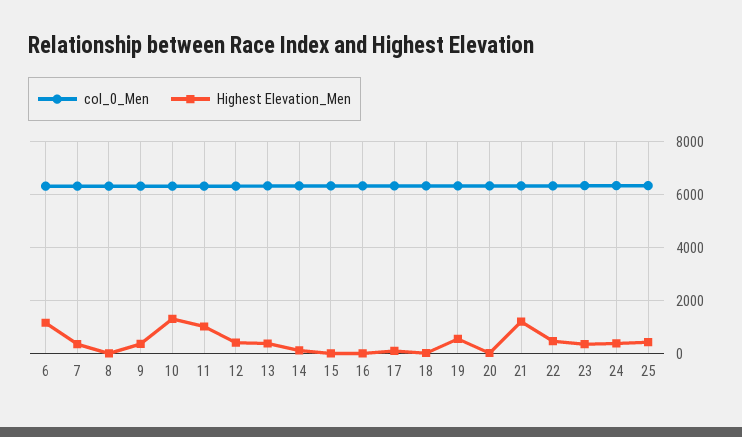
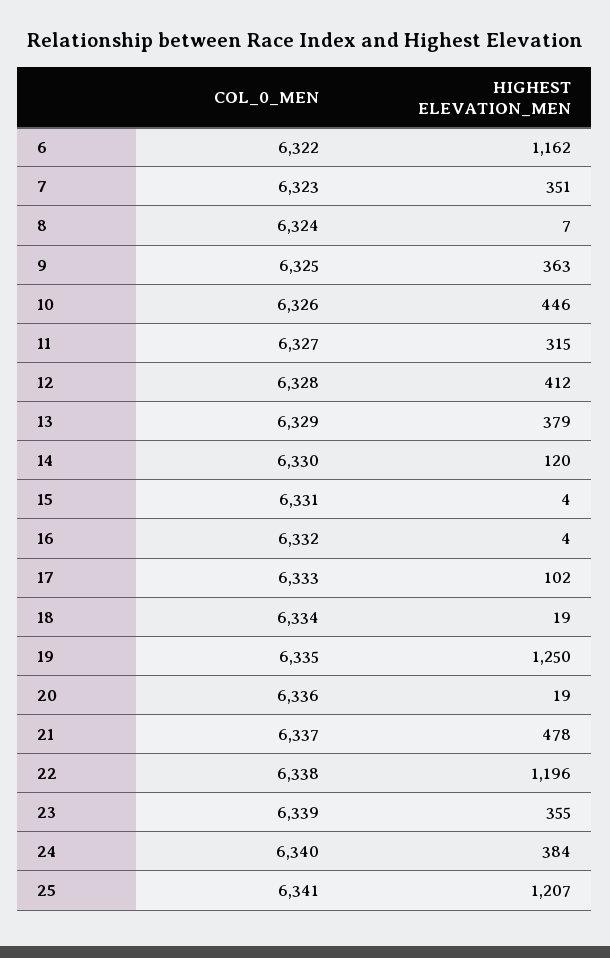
Highest Elevation_Men, 10: 1250 -> 446
Highest Elevation_Men, 11: 1000 -> 315
Highest Elevation_Men, 19: 500 -> 1250
Highest Elevation_Men, 21: 1250 -> 478
Highest Elevation_Men, 22: 500 -> 1196
Highest Elevation_Men, 25: 500 -> 1207

